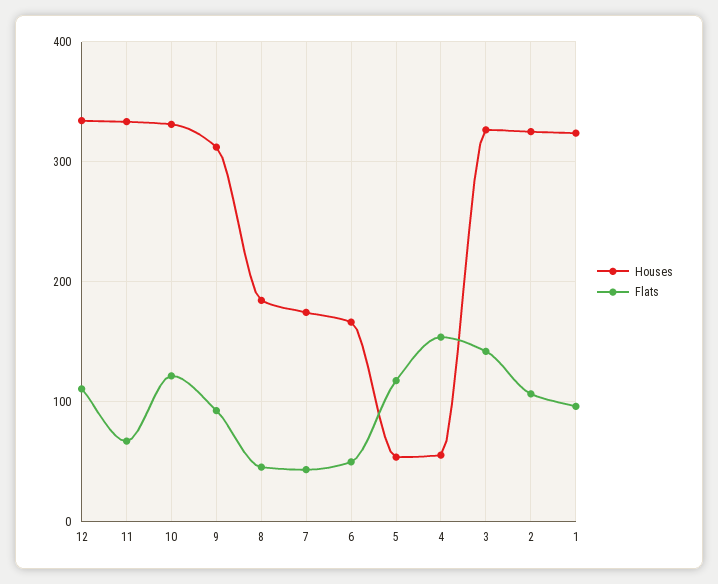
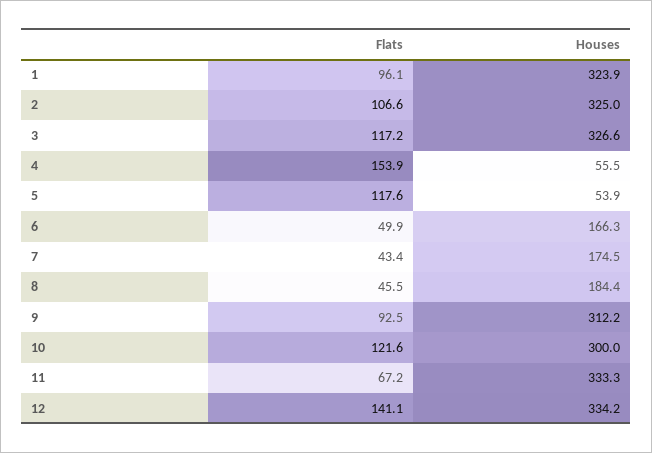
Flats, 12: 110 -> 141.1
Houses, 10: 330 -> 300
Flats, 3: 140 -> 117.2

